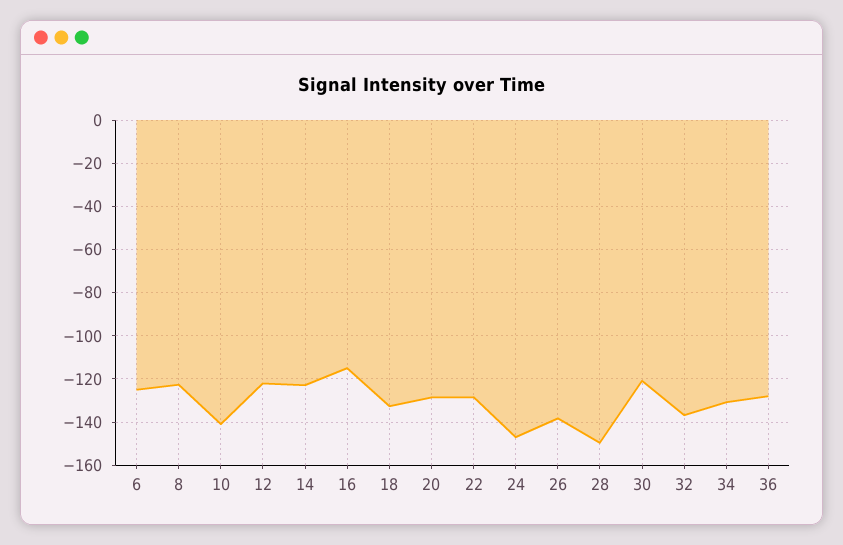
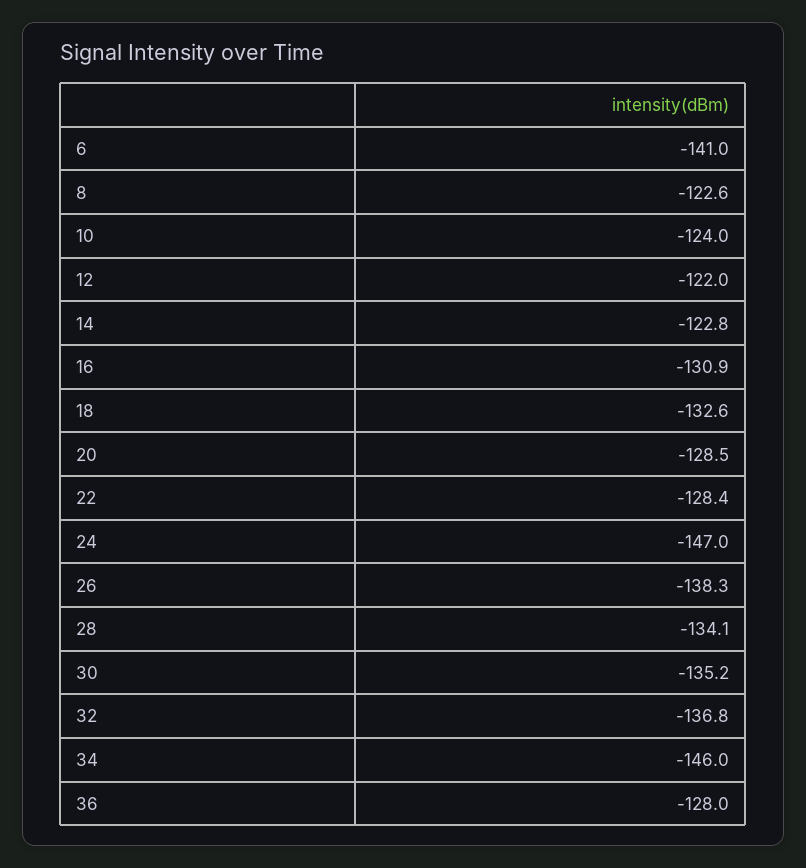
6: -125 -> -141
10: -140 -> -124
16: -115 -> -130.9
28: -150 -> -134.1
30: -120 -> -135.2
34: -130 -> -146

